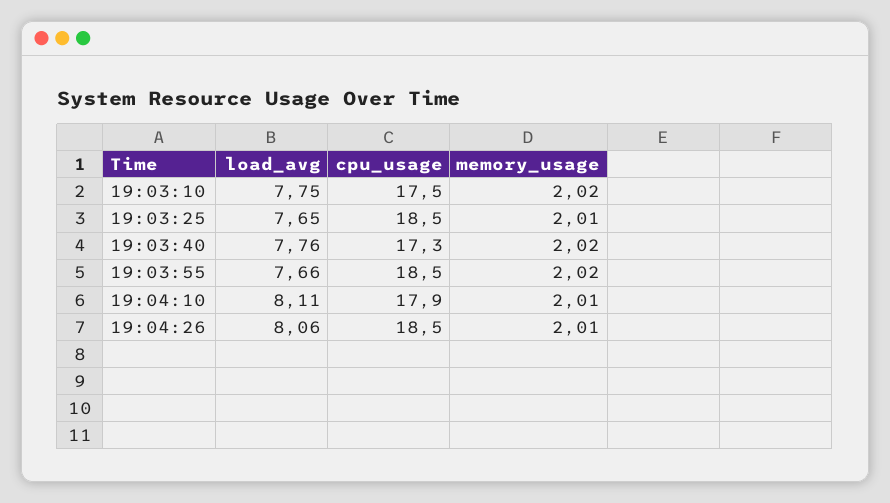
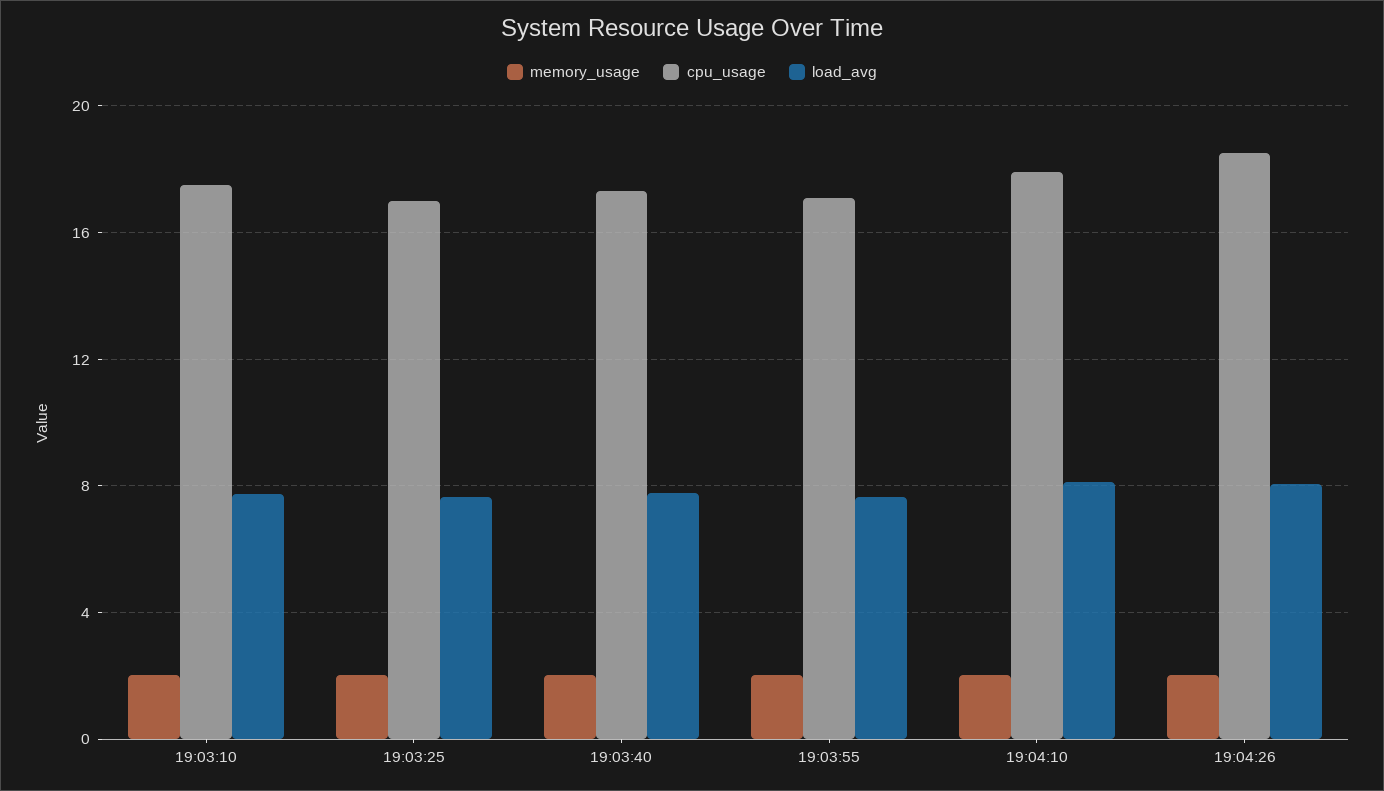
cpu_usage, 19:03:25: 18.5 -> 17
cpu_usage, 19:03:55: 18.5 -> 17

